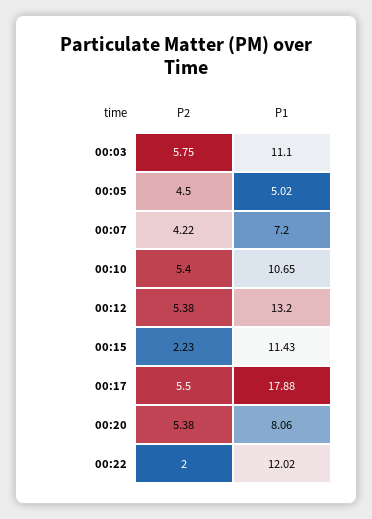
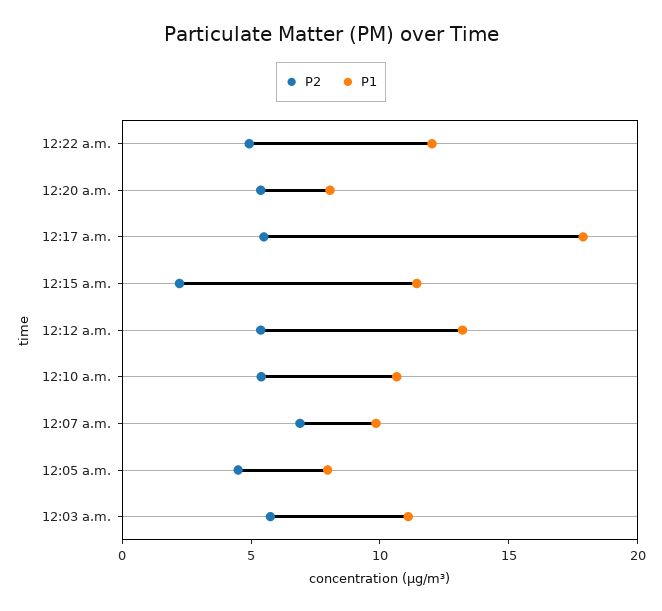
P1, 00:05: 5.02 -> 8
P2, 00:07: 4.22 -> 7
P1, 00:07: 7.2 -> 10
P2, 00:22: 2 -> 5

